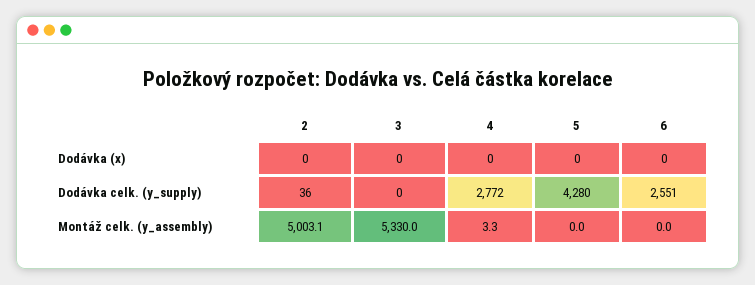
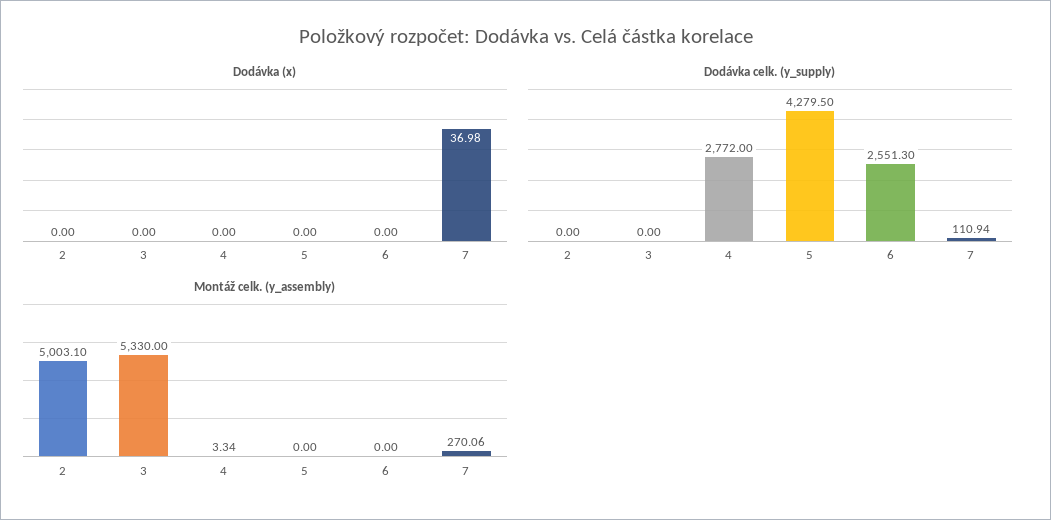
Dodávka celk. (y_supply), 2: 36 -> 0
Dodávka (x), 7: none -> 36.98
Dodávka celk. (y_supply), 7: none -> 110.94
Montáž celk. (y_assembly), 7: none -> 270.06

